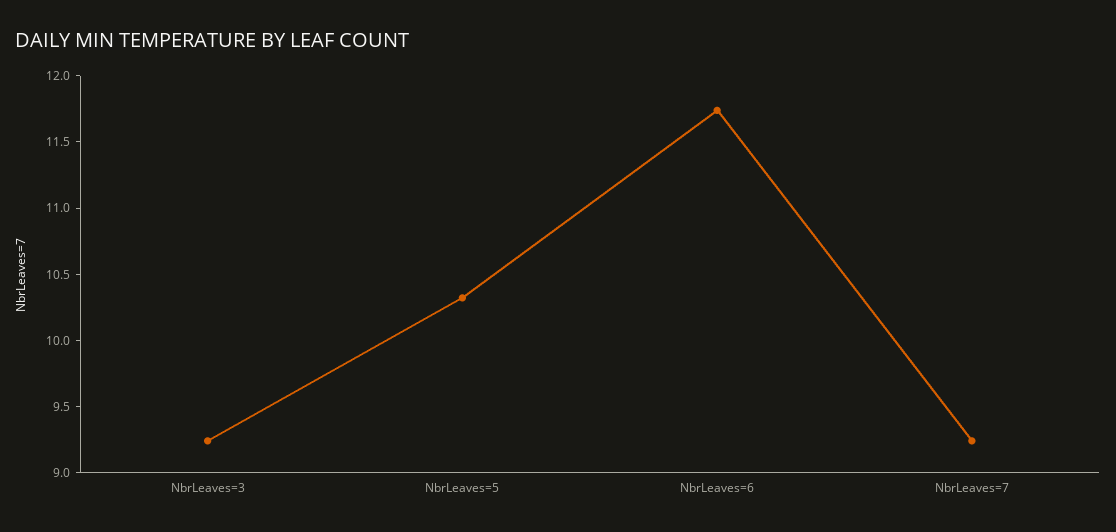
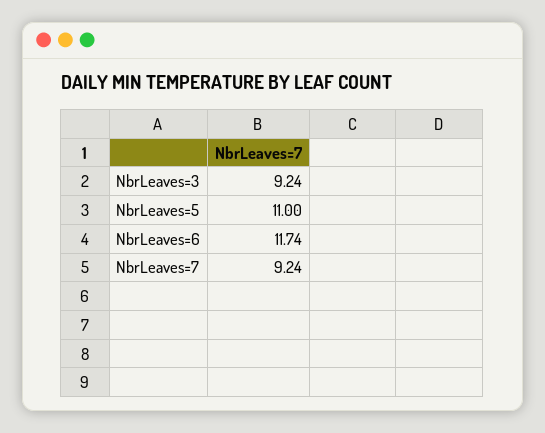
NbrLeaves=5: 10.3 -> 11

